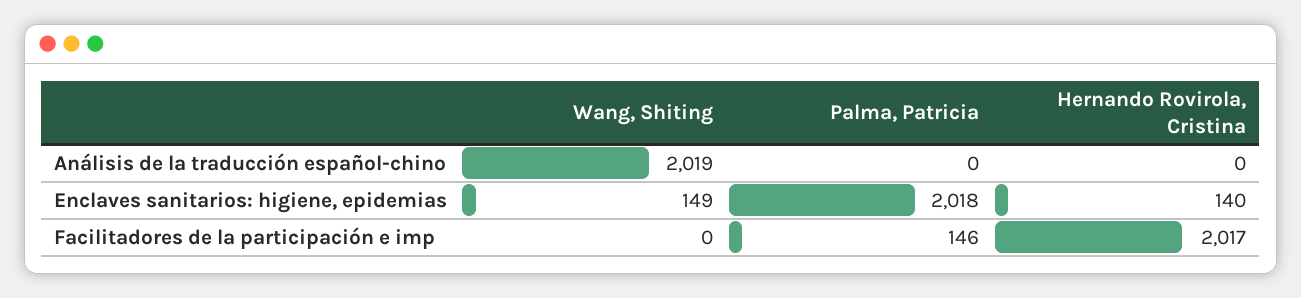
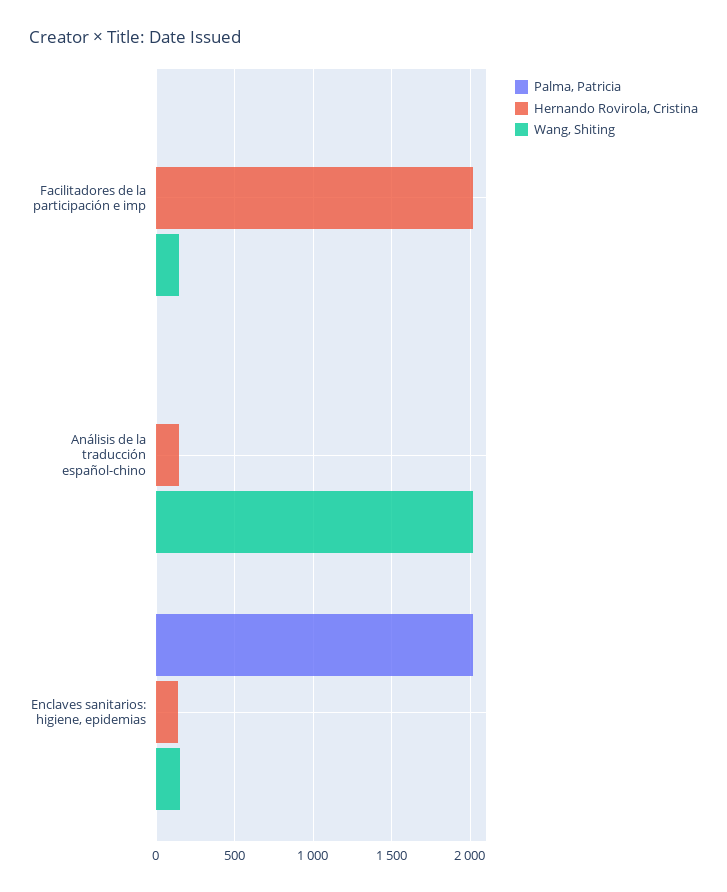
Hernando Rovirola, Cristina, Análisis de la traducción español-chino: 0 -> 150
Wang, Shiting, Facilitadores de la participación e imp: 0 -> 150
Palma, Patricia, Facilitadores de la participación e imp: 146 -> 0

